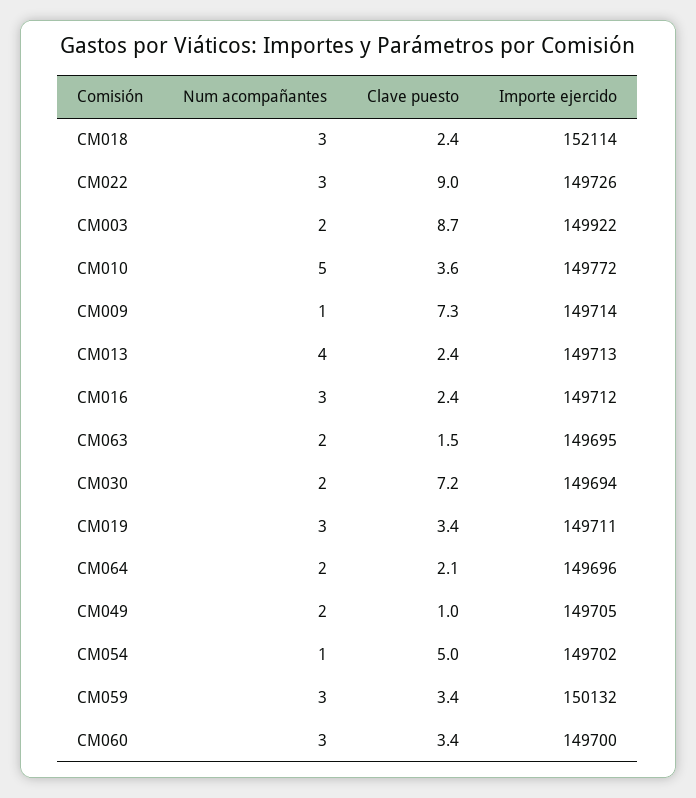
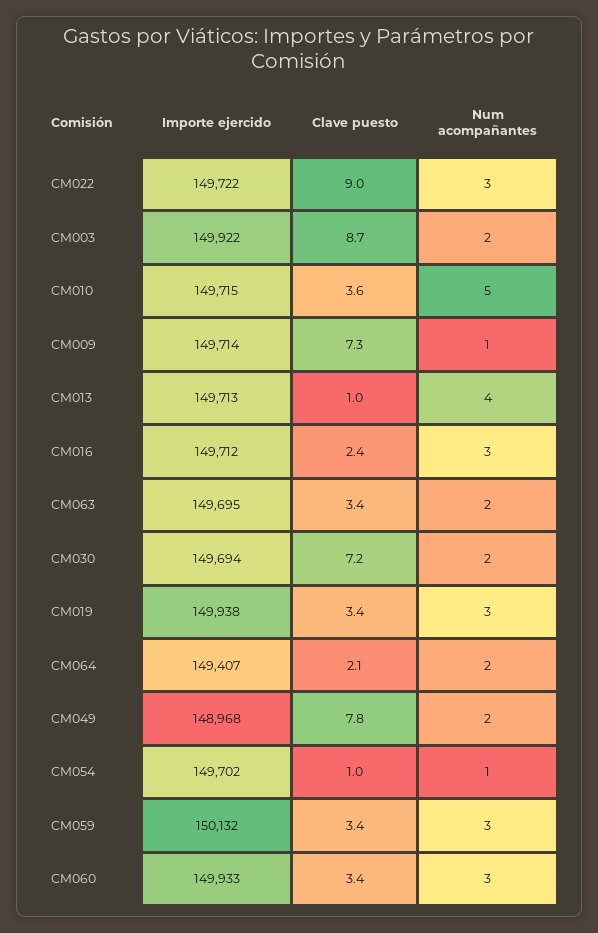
Num acompañantes, CM018: 3 -> none
Clave puesto, CM018: 2.4 -> none
Importe ejercido, CM018: 152114 -> none
Importe ejercido, CM022: 149726 -> 149722
Importe ejercido, CM010: 149772 -> 149715
Clave puesto, CM013: 2.4 -> 1
Clave puesto, CM063: 1.5 -> 3.4
Importe ejercido, CM019: 149711 -> 149938
Importe ejercido, CM064: 149696 -> 149407
Clave puesto, CM049: 1 -> 7.8
Importe ejercido, CM049: 149705 -> 148968
Clave puesto, CM054: 5 -> 1
Importe ejercido, CM060: 149700 -> 149933

